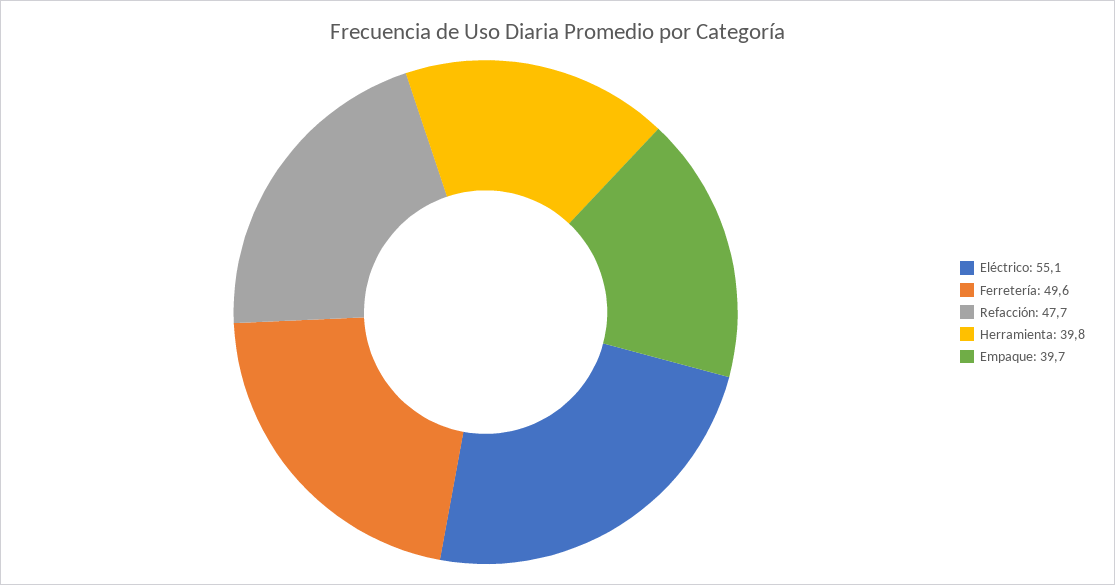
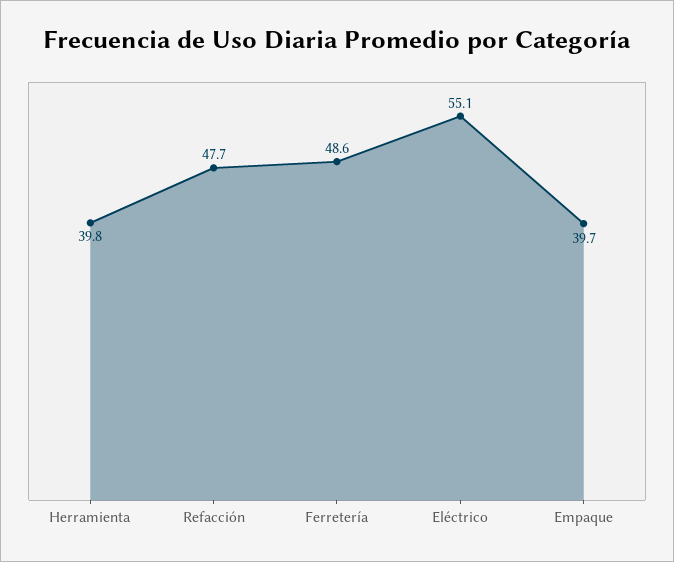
Ferretería: 49.6 -> 48.6

